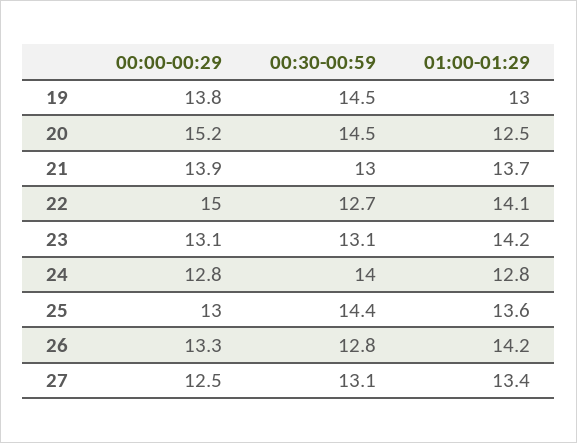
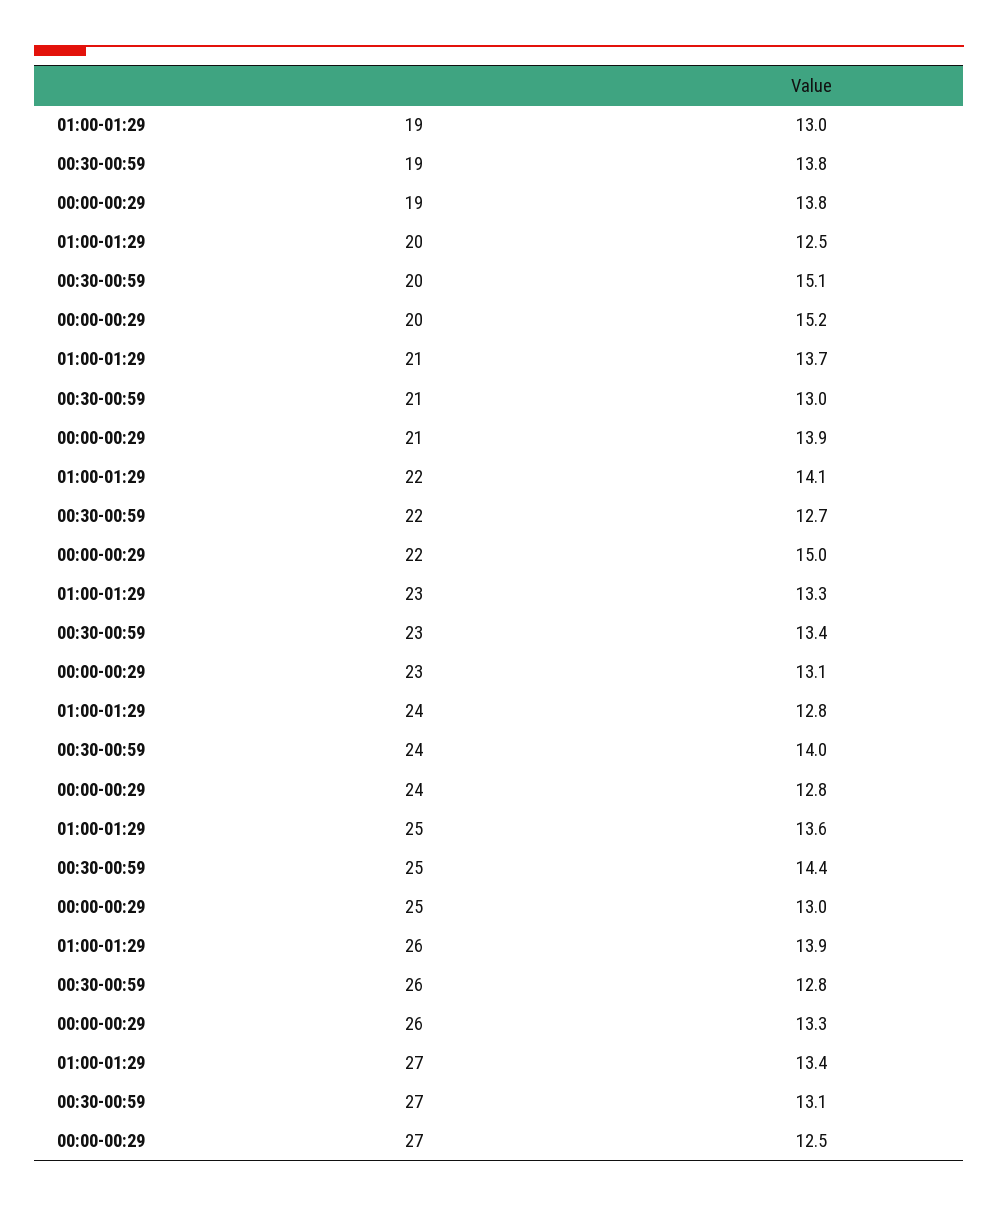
00:30-00:59, 19: 14.5 -> 13.8
00:30-00:59, 20: 14.5 -> 15.1
00:30-00:59, 23: 13.1 -> 13.4
01:00-01:29, 23: 14.2 -> 13.3
01:00-01:29, 26: 14.2 -> 13.9

